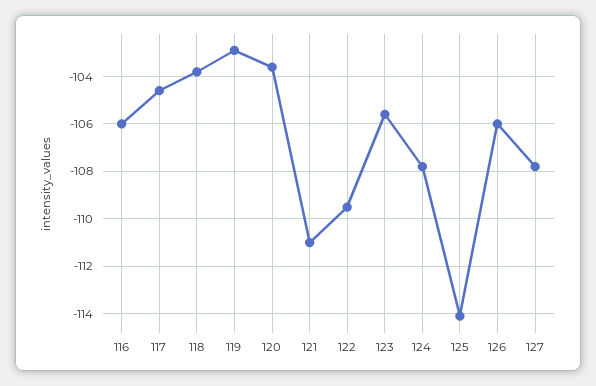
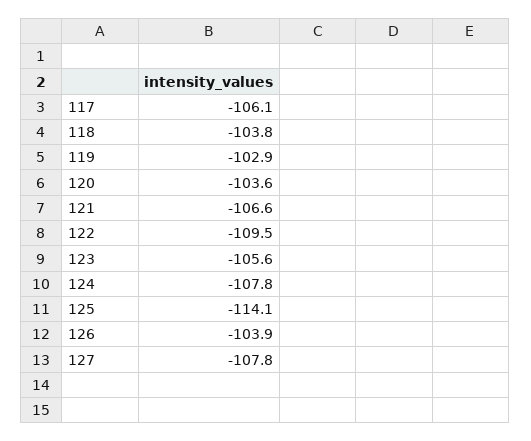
116: -106 -> none
117: -104.5 -> -106.1
121: -111 -> -106.6
126: -106 -> -103.9

